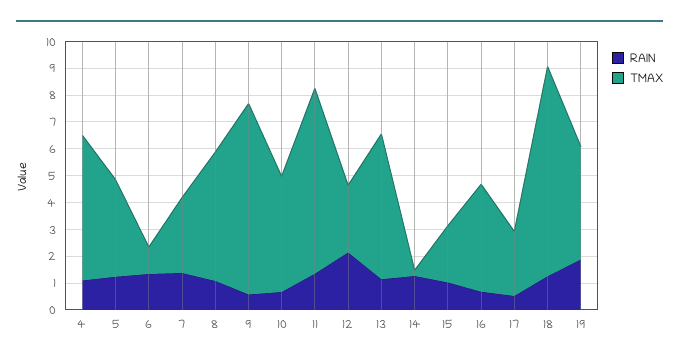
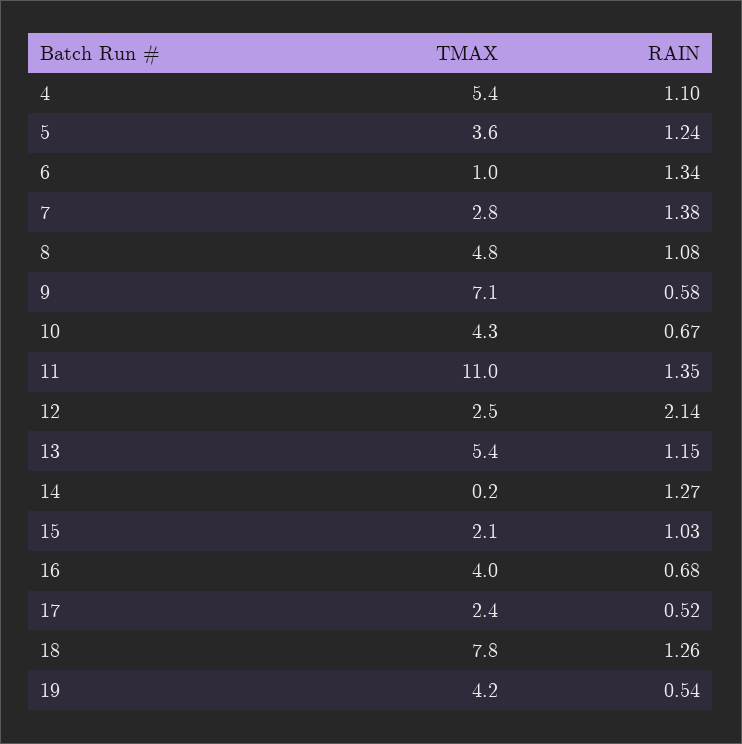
TMAX, 11: 7 -> 11
RAIN, 19: 2 -> 0.54

